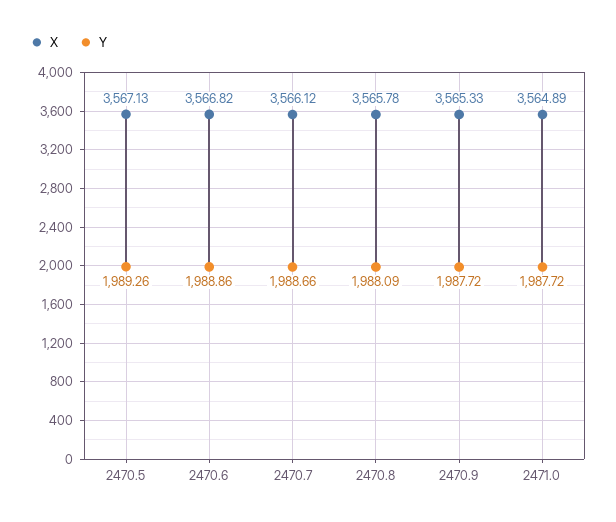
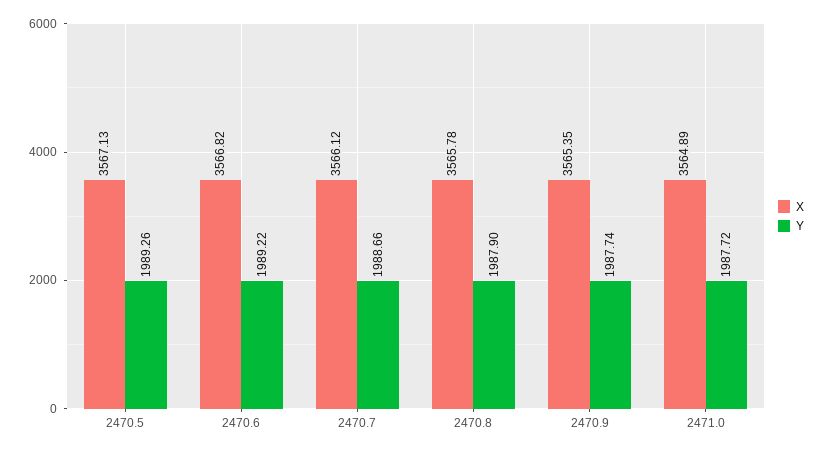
Y, 2470.6: 1988.86 -> 1989.22
Y, 2470.8: 1988.09 -> 1987.9
X, 2470.9: 3565.33 -> 3565.35
Y, 2470.9: 1987.72 -> 1987.74

